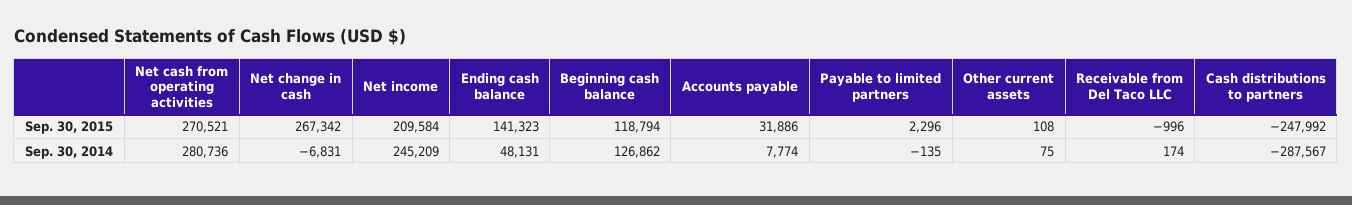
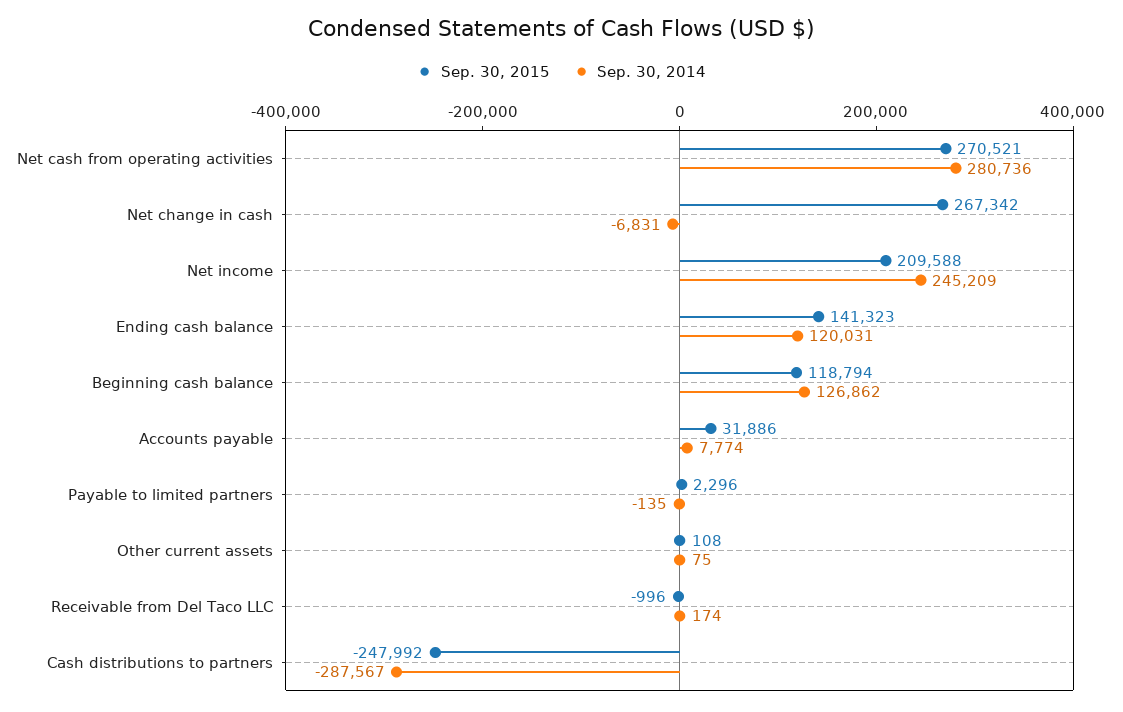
Sep. 30, 2015, Net income: 209584 -> 209588
Sep. 30, 2014, Ending cash balance: 48131 -> 120031

